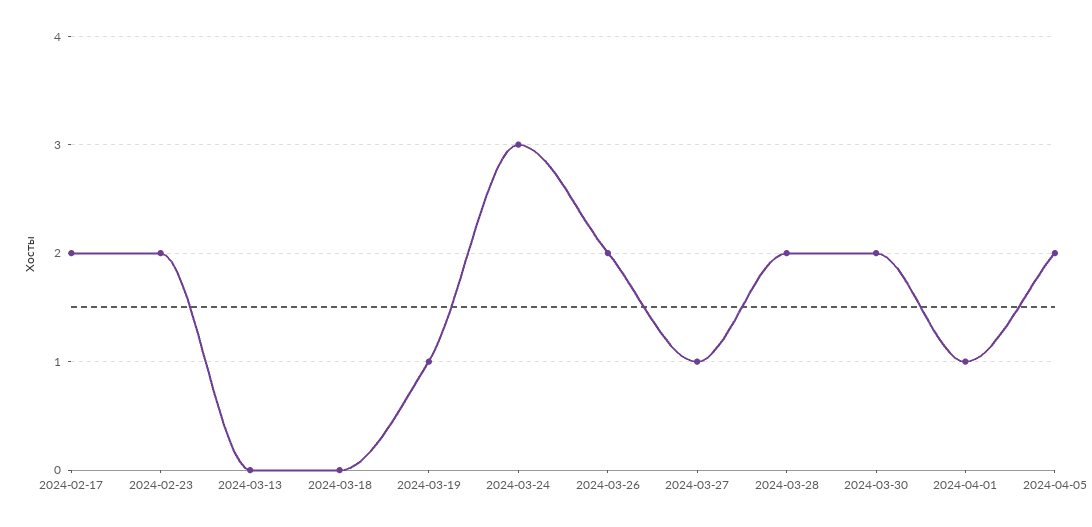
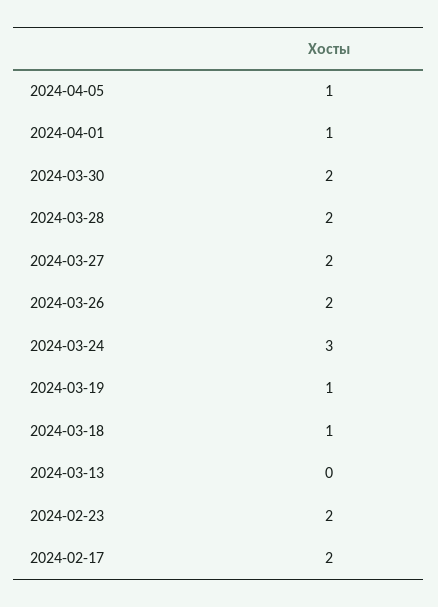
2024-03-18: 0 -> 1
2024-03-27: 1 -> 2
2024-04-05: 2 -> 1

